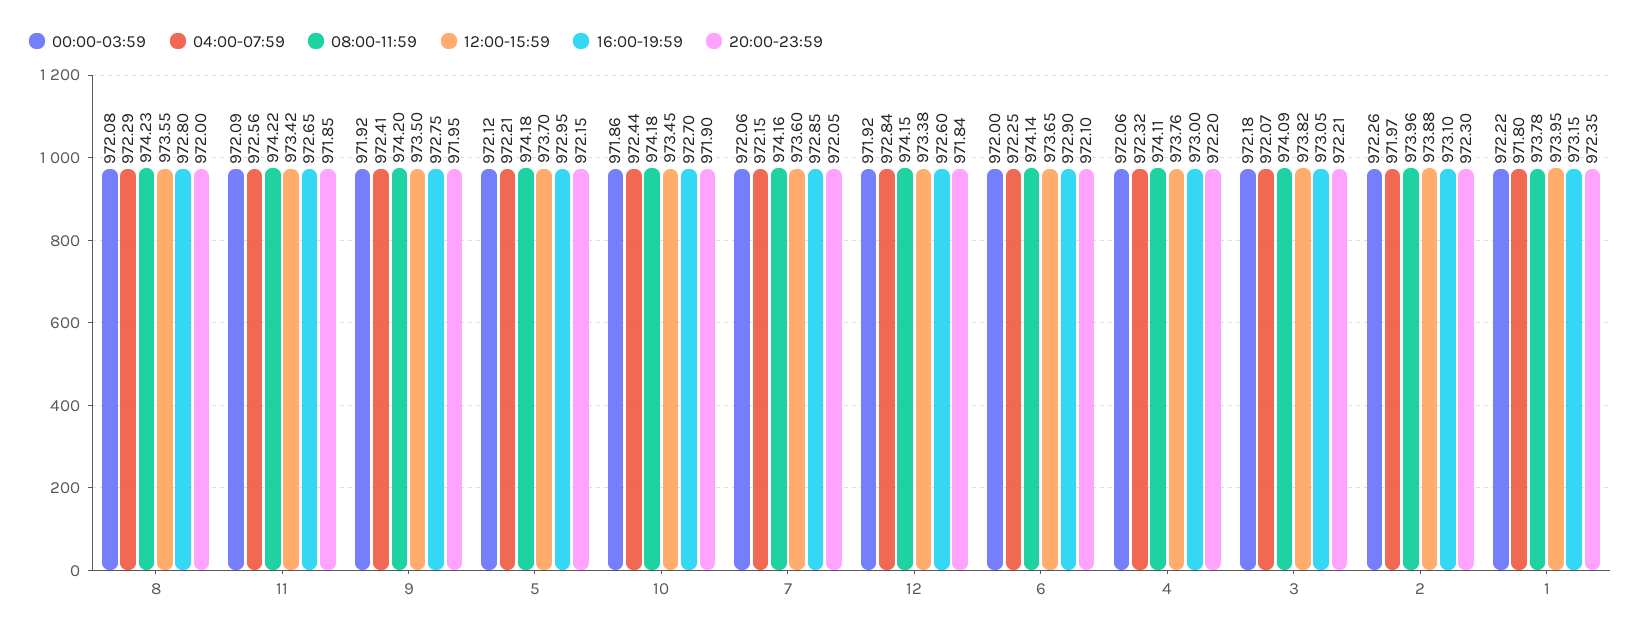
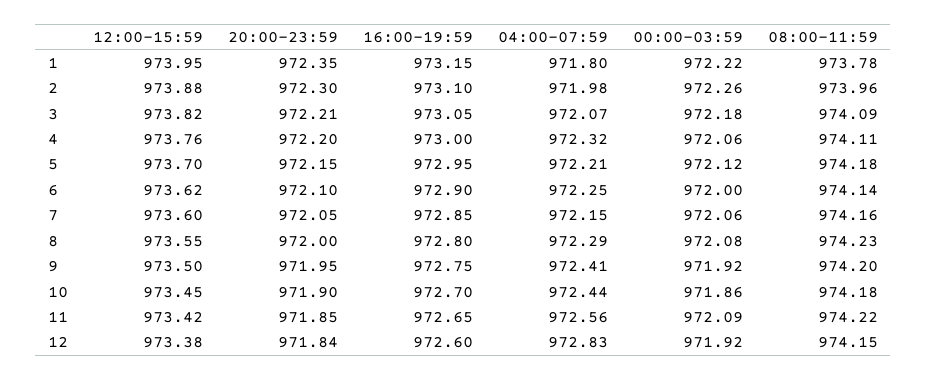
04:00-07:59, 12: 972.84 -> 972.83
12:00-15:59, 6: 973.65 -> 973.62
04:00-07:59, 2: 971.97 -> 971.98

